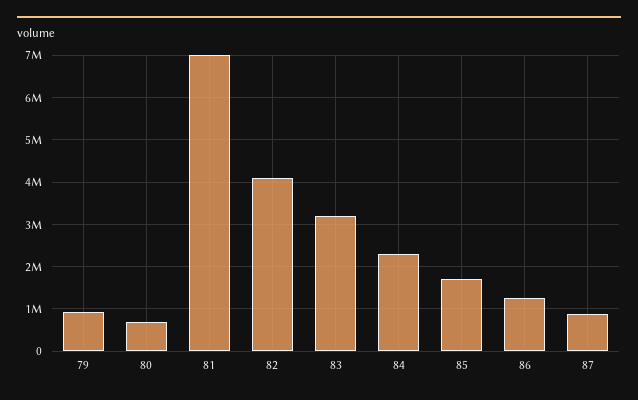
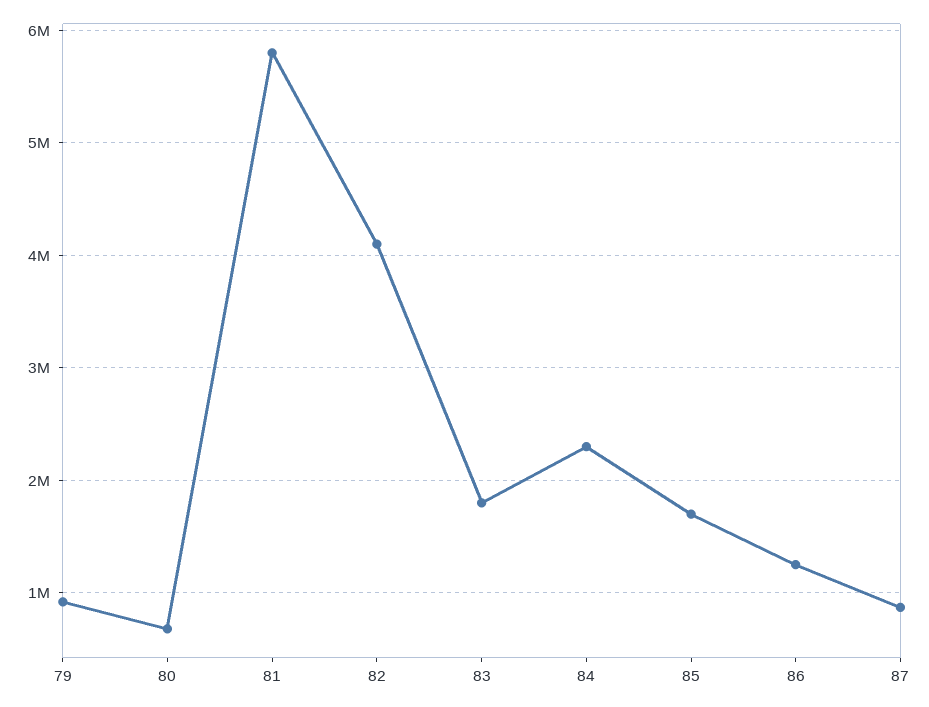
81: 7000000 -> 5800000
83: 3200000 -> 1800000

